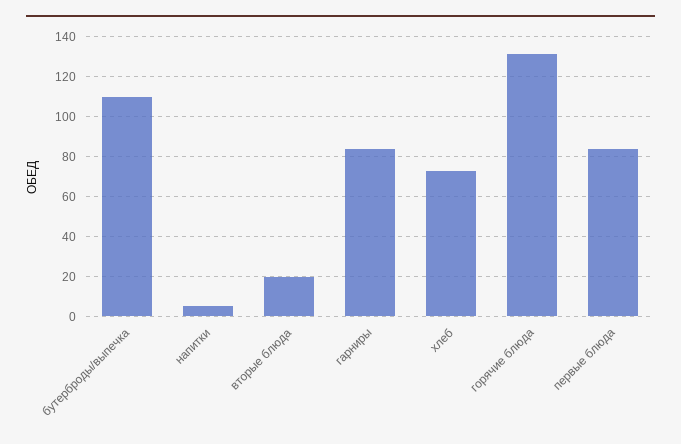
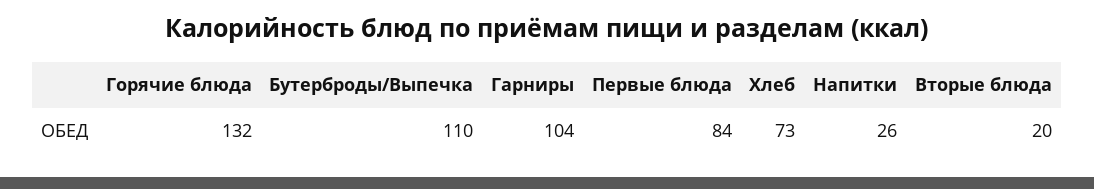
напитки: 5 -> 26
гарниры: 85 -> 104

